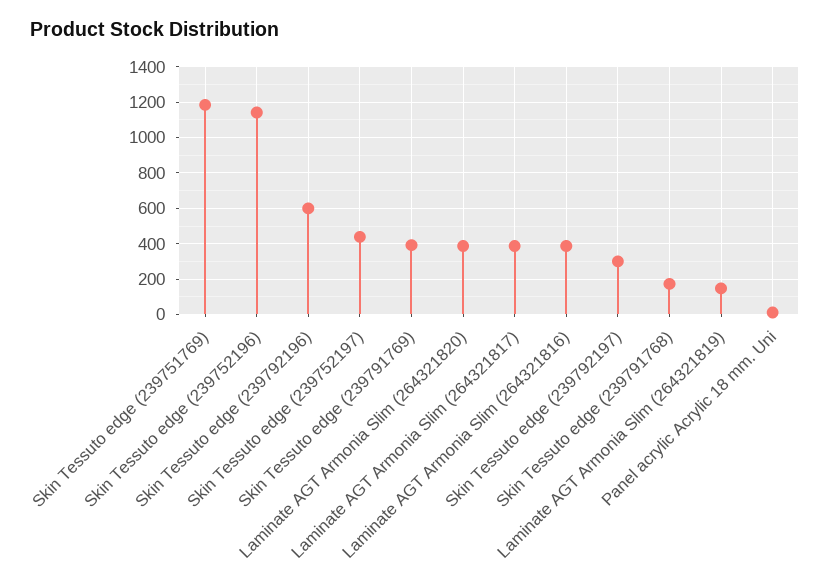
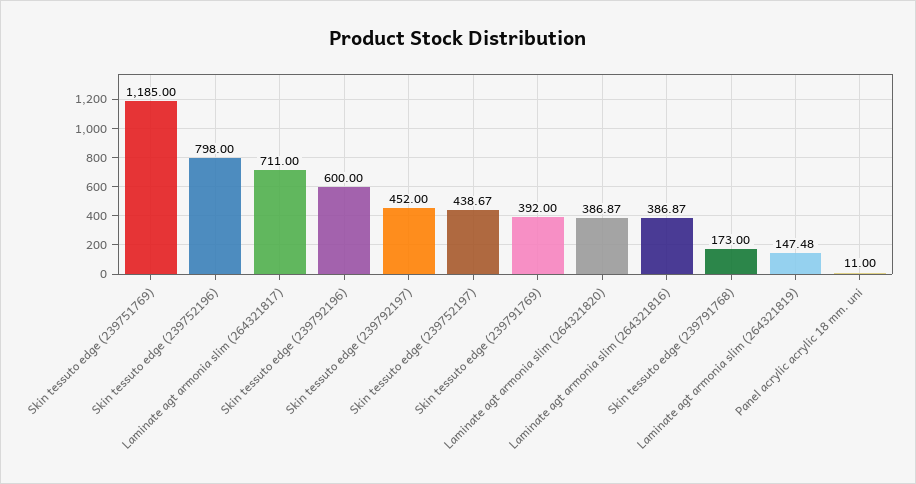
Skin Tessuto edge (239752196): 1150 -> 798
Laminate AGT Armonia Slim (264321817): 400 -> 711
Skin Tessuto edge (239792197): 300 -> 452

